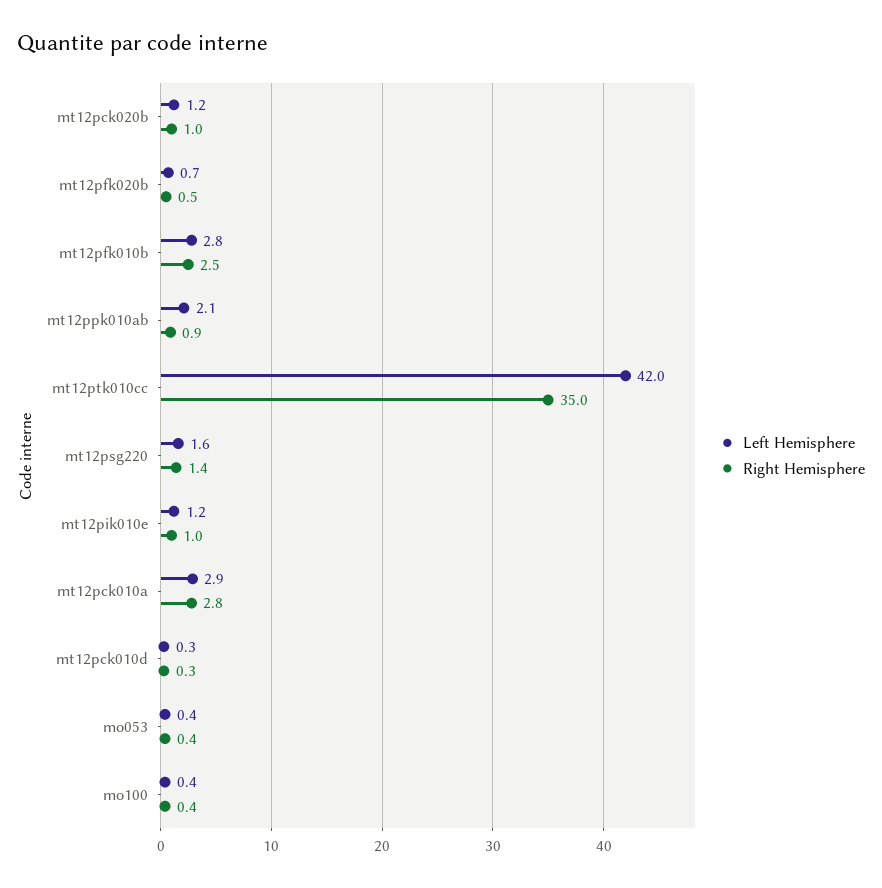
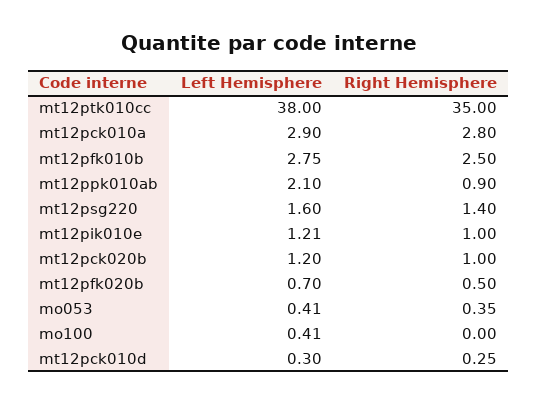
Left Hemisphere, mt12ptk010cc: 42 -> 38
Right Hemisphere, mo100: 0.4 -> 0

